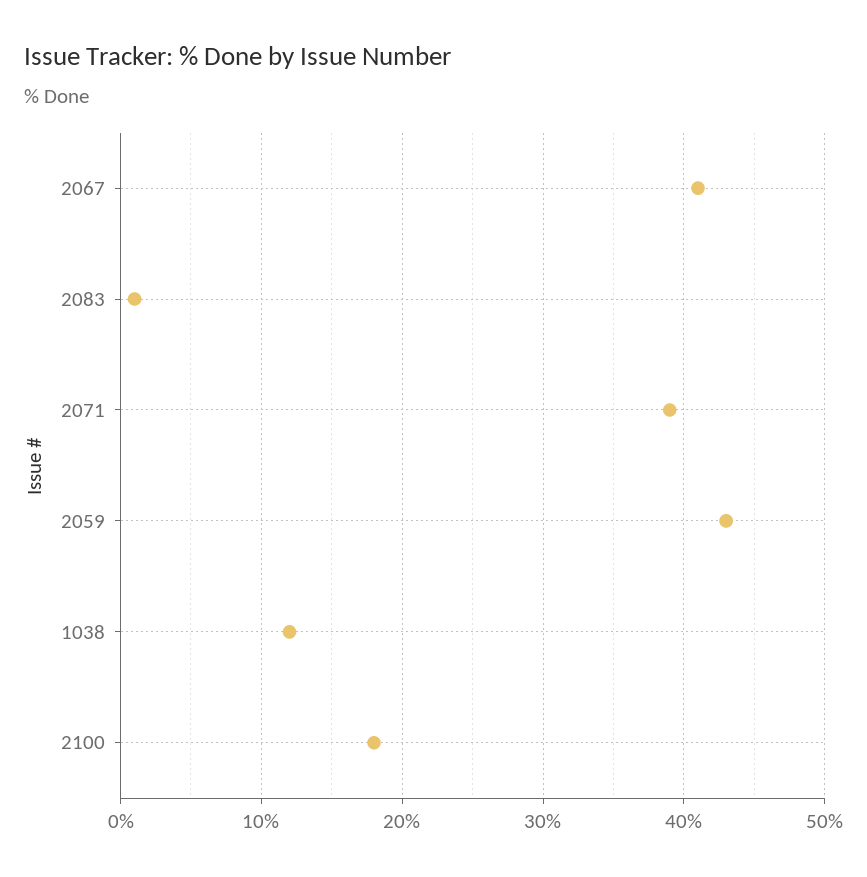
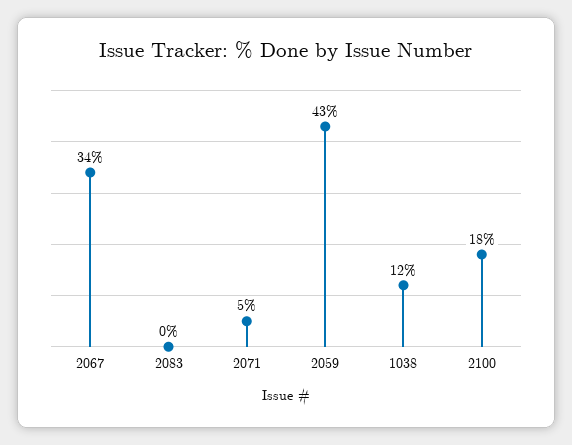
2067: 41 -> 34
2083: 1 -> 0
2071: 39 -> 5

